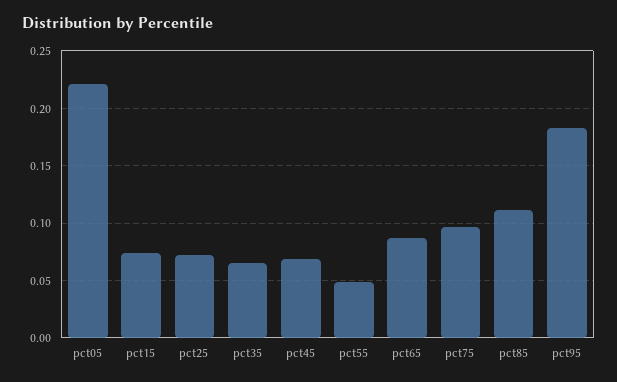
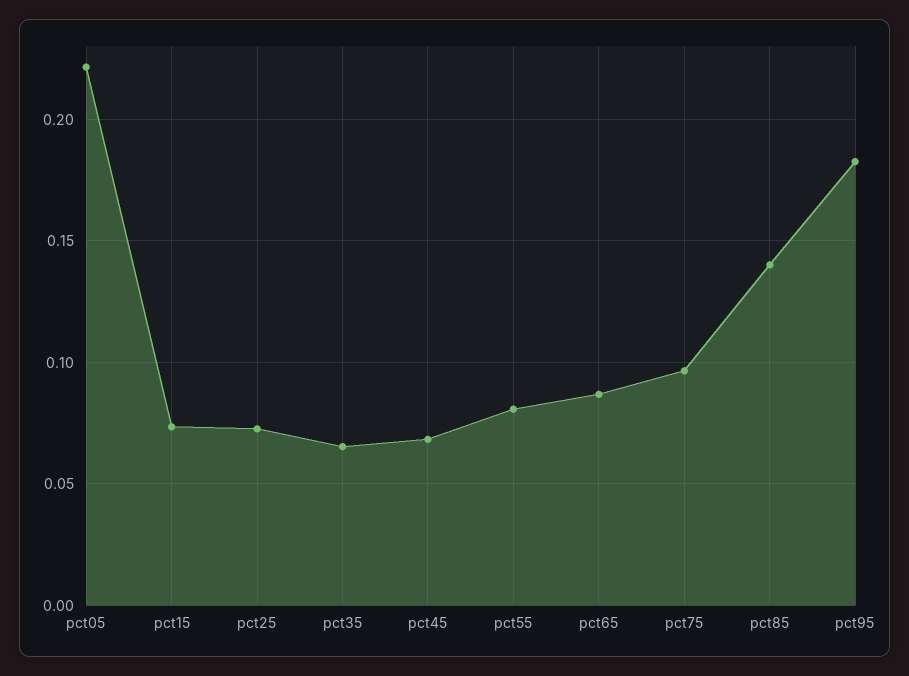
pct55: 0.05 -> 0.08
pct85: 0.11 -> 0.14

